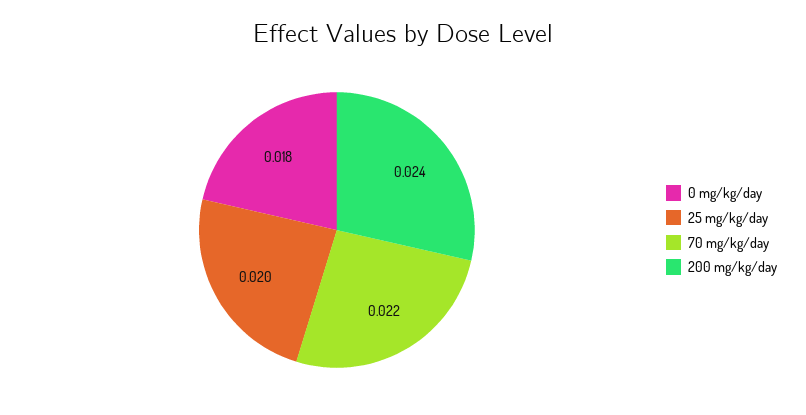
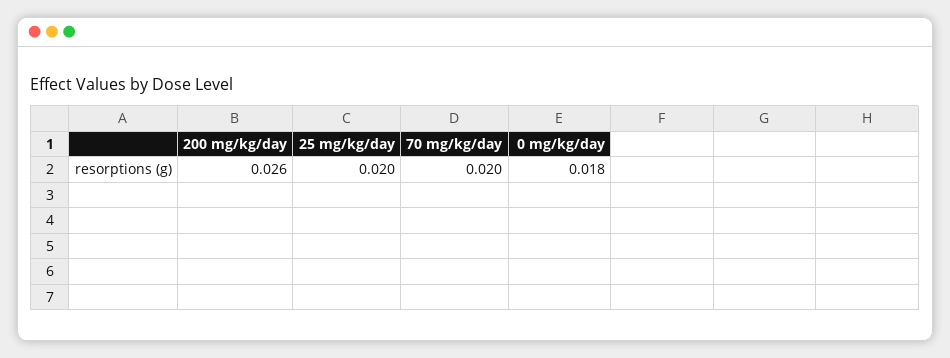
70 mg/kg/day: 0.022 -> 0.02
200 mg/kg/day: 0.024 -> 0.026

